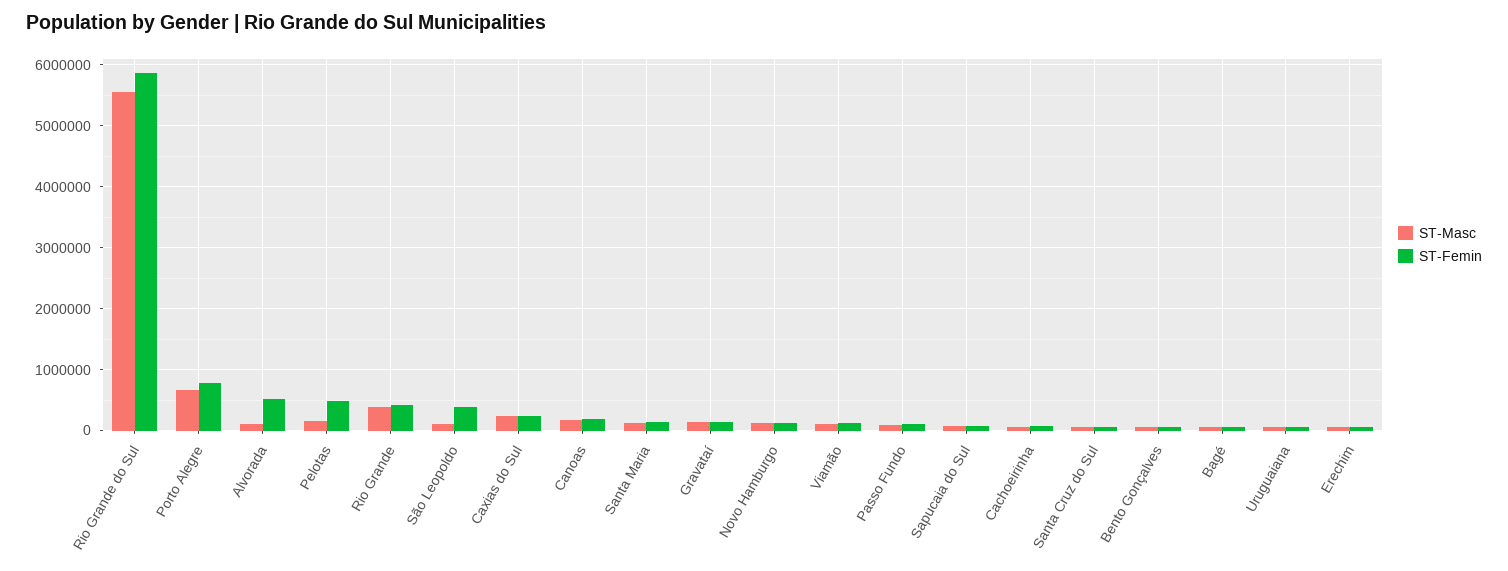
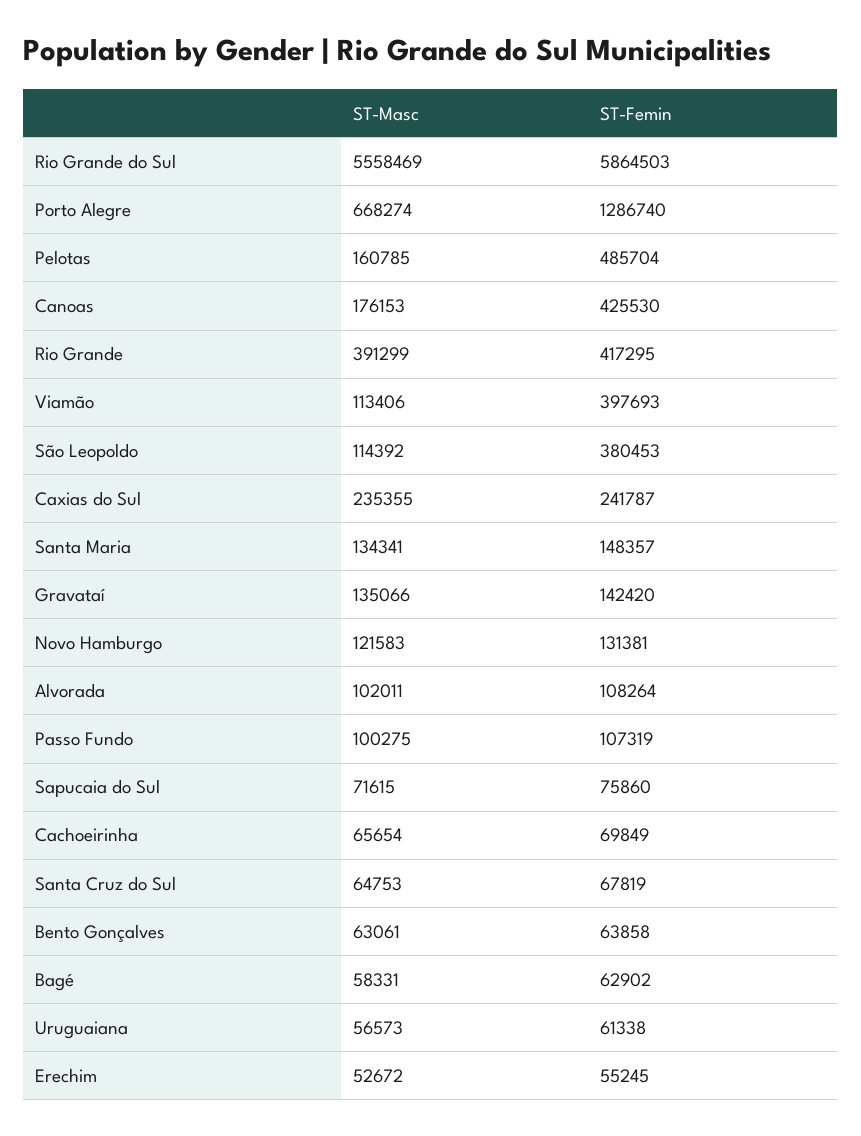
ST-Femin, Porto Alegre: 800000 -> 1286740
ST-Femin, Alvorada: 500000 -> 108264
ST-Femin, Canoas: 200000 -> 425530
ST-Femin, Viamão: 100000 -> 397693

